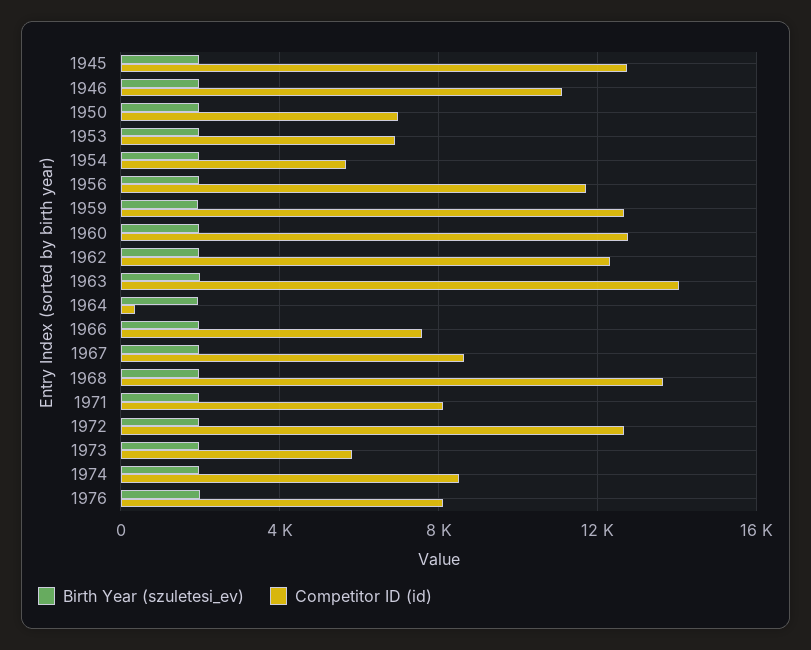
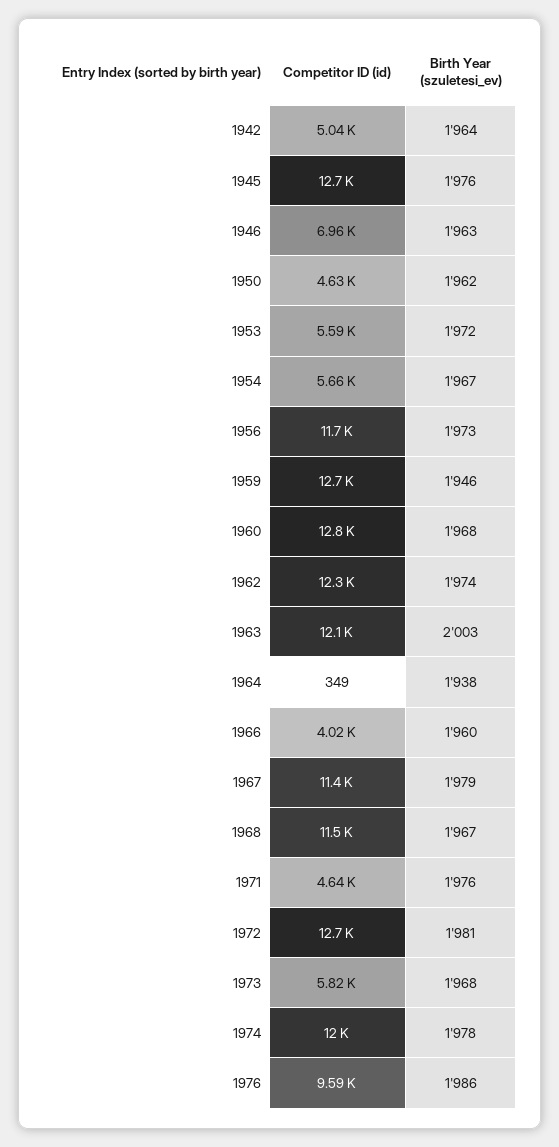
Competitor ID (id), 1946: 11000 -> 6960
Competitor ID (id), 1950: 7000 -> 4630
Competitor ID (id), 1953: 7000 -> 5590
Competitor ID (id), 1963: 14000 -> 12100
Competitor ID (id), 1966: 7500 -> 4020
Competitor ID (id), 1967: 8500 -> 11400
Competitor ID (id), 1968: 13500 -> 11500
Competitor ID (id), 1971: 8000 -> 4640
Competitor ID (id), 1974: 8500 -> 12000
Competitor ID (id), 1976: 8000 -> 9590
Competitor ID (id), 1942: none -> 5040
Birth Year (szuletesi_ev), 1942: none -> 1964

